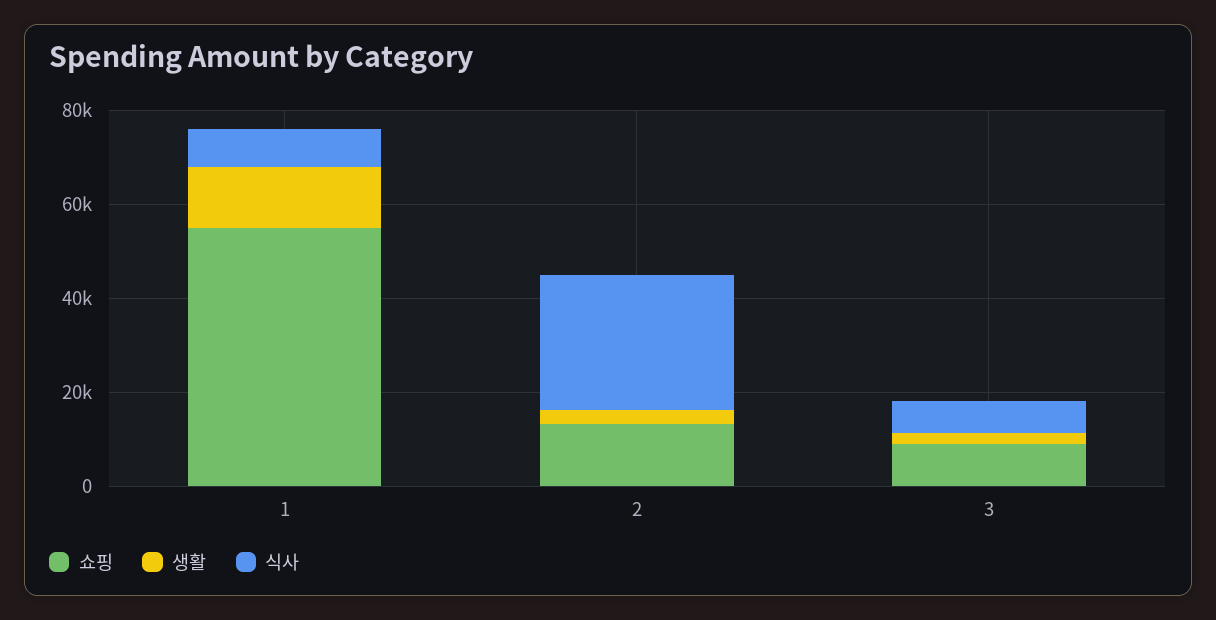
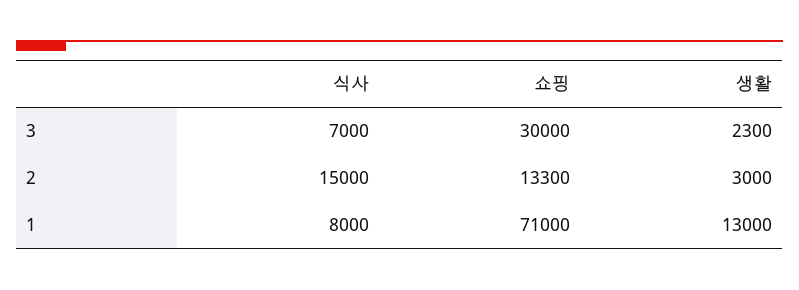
쇼핑, 1: 55000 -> 71000
식사, 2: 30000 -> 15000
쇼핑, 3: 10000 -> 30000

